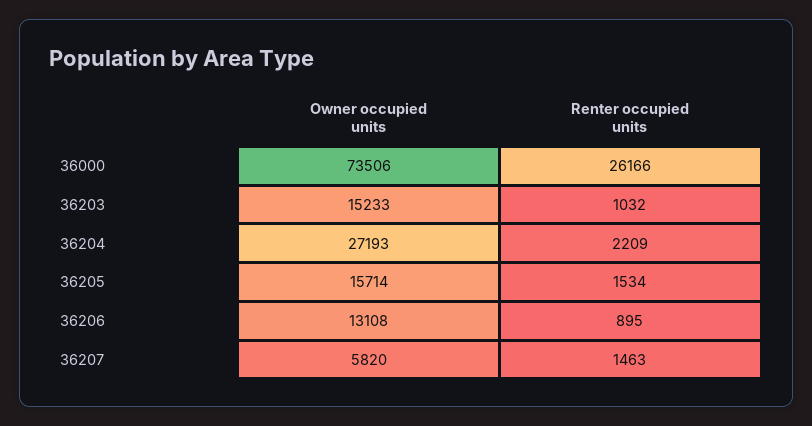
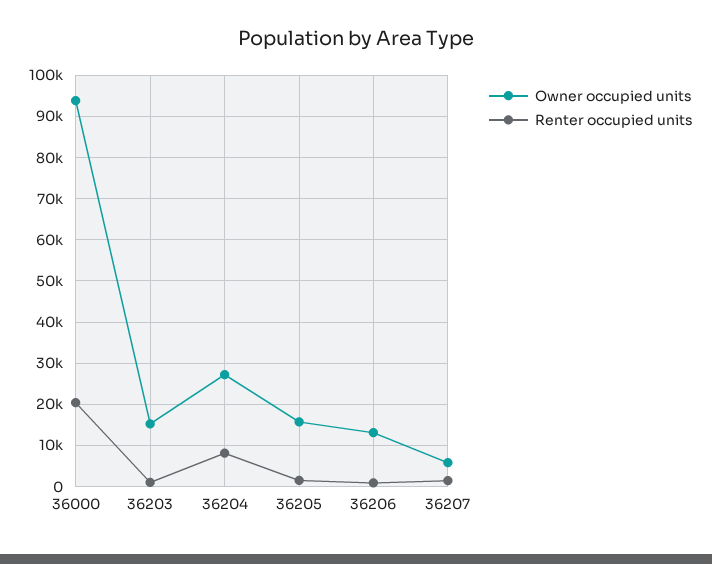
Owner occupied units, 36000: 73506 -> 94000
Renter occupied units, 36000: 26166 -> 20000
Renter occupied units, 36204: 2209 -> 8000

